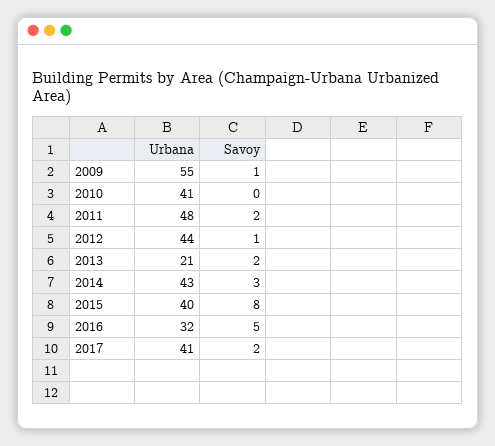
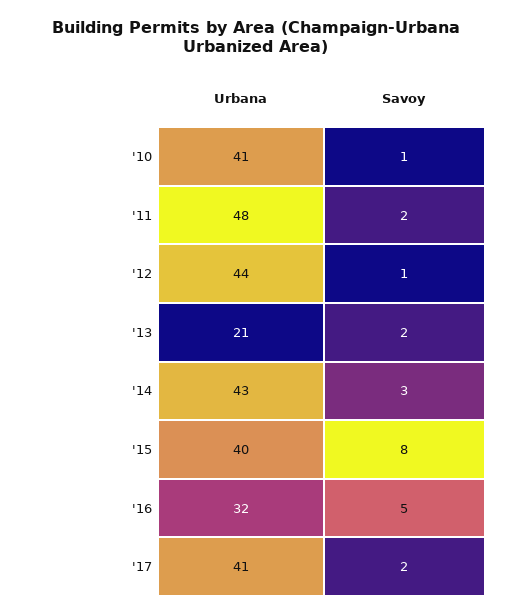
Urbana, 2009: 55 -> none
Savoy, 2009: 1 -> none
Savoy, 2010: 0 -> 1

